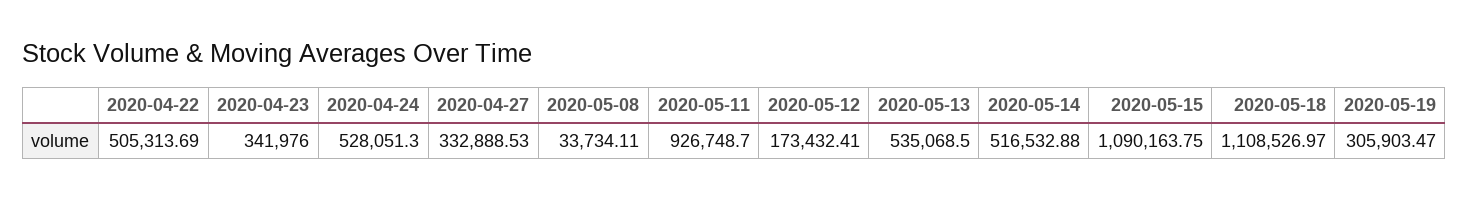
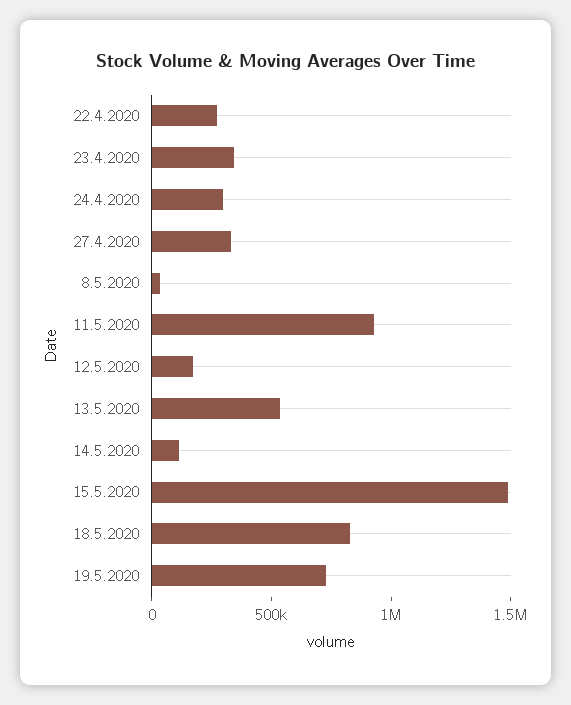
2020-04-22: 505313.69 -> 300000
2020-04-24: 528051.3 -> 300000
2020-05-14: 516532.88 -> 100000
2020-05-15: 1090163.75 -> 1500000
2020-05-18: 1108526.97 -> 800000
2020-05-19: 305903.47 -> 700000

